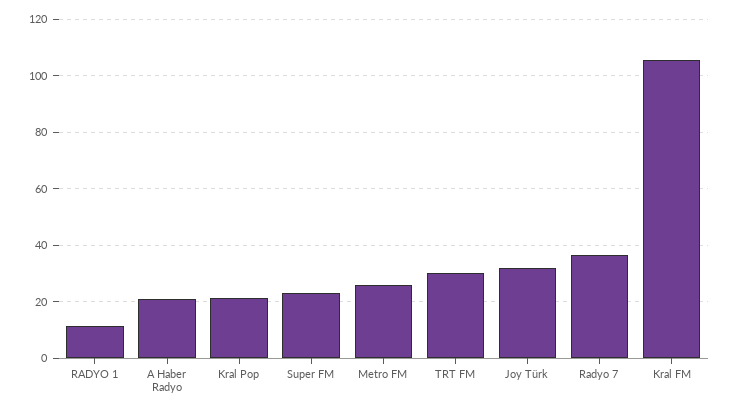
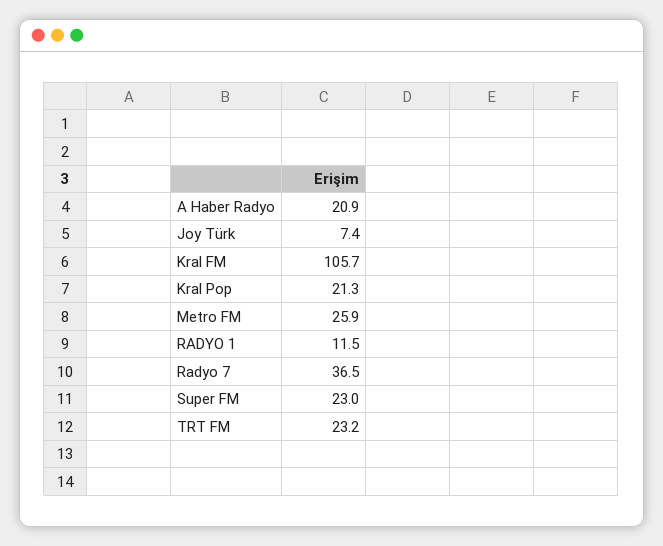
TRT FM: 30 -> 23.2
Joy Türk: 32.5 -> 7.4

